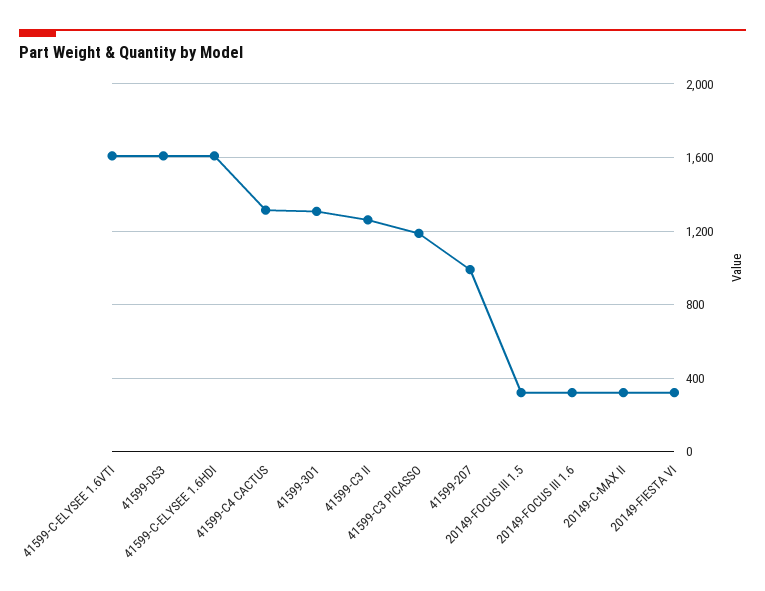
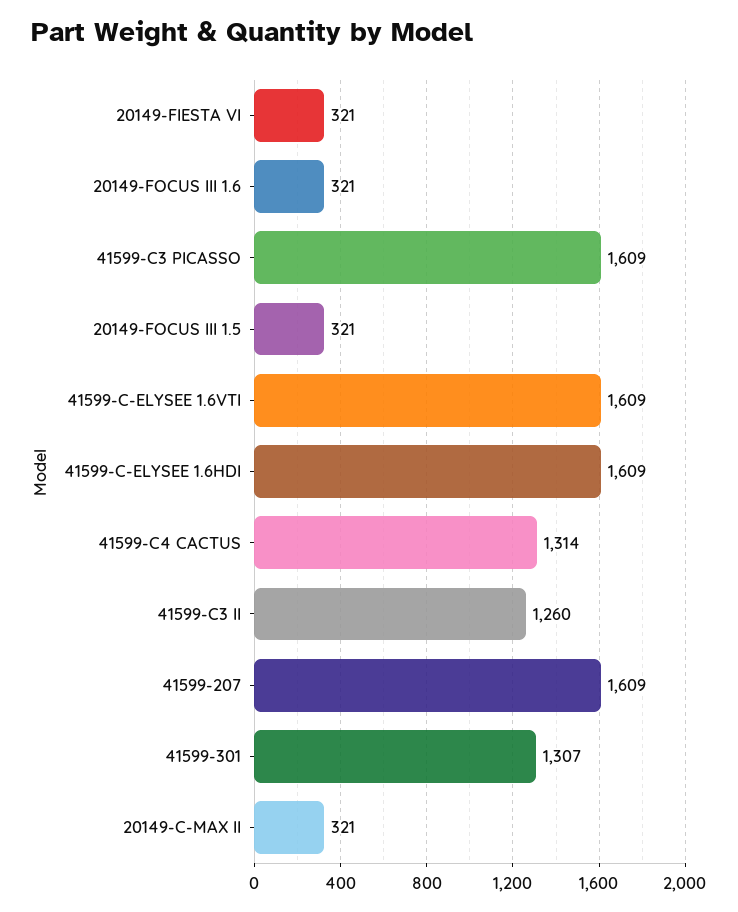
41599-DS3: 1600 -> none
41599-C3 PICASSO: 1200 -> 1609
41599-207: 1000 -> 1609

